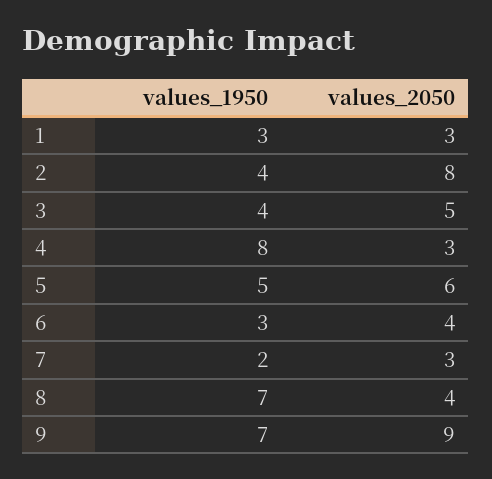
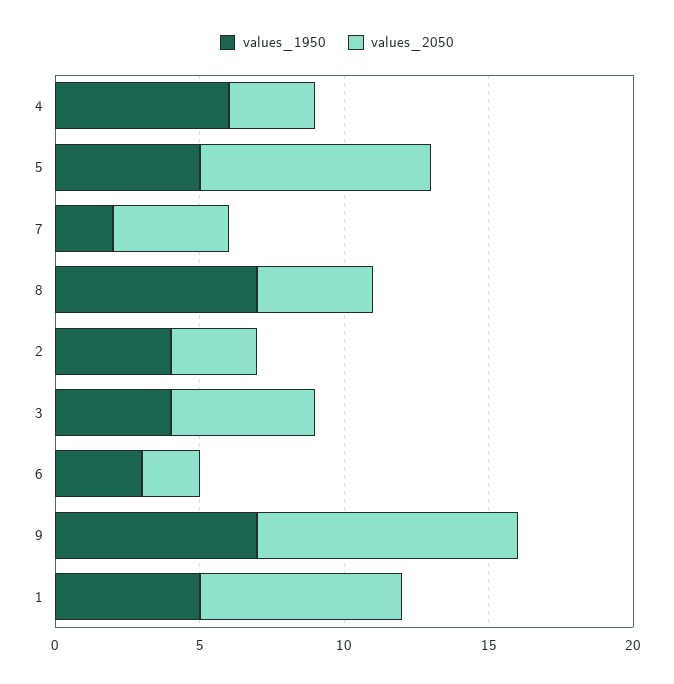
values_1950, 1: 3 -> 5
values_2050, 1: 3 -> 7
values_2050, 2: 8 -> 3
values_1950, 4: 8 -> 6
values_2050, 5: 6 -> 8
values_2050, 6: 4 -> 2
values_2050, 7: 3 -> 4

